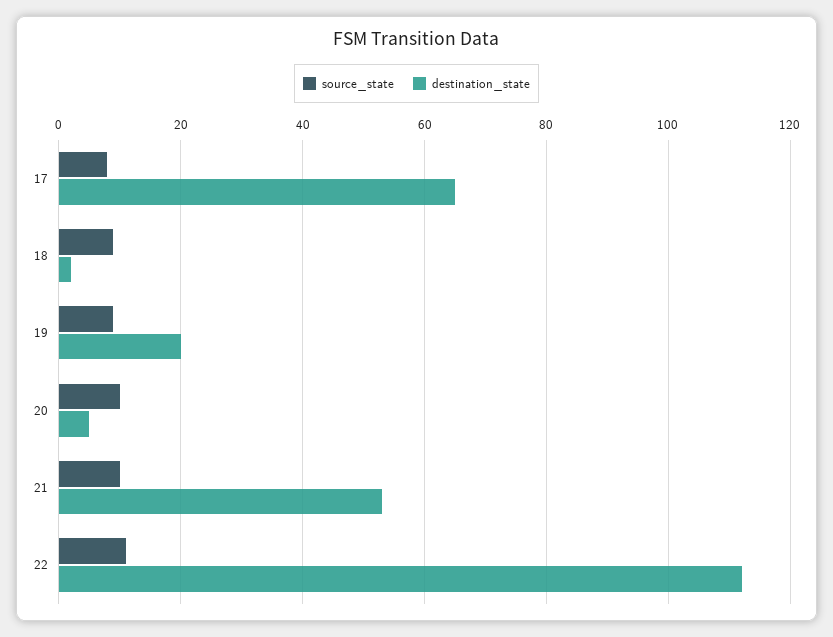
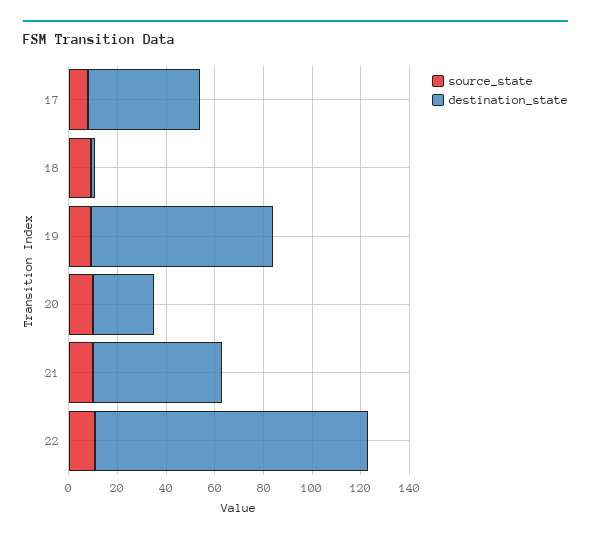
destination_state, 17: 65 -> 45
destination_state, 19: 20 -> 75
destination_state, 20: 5 -> 25

